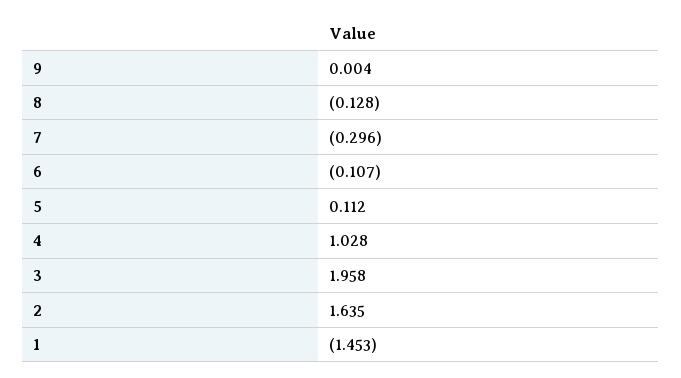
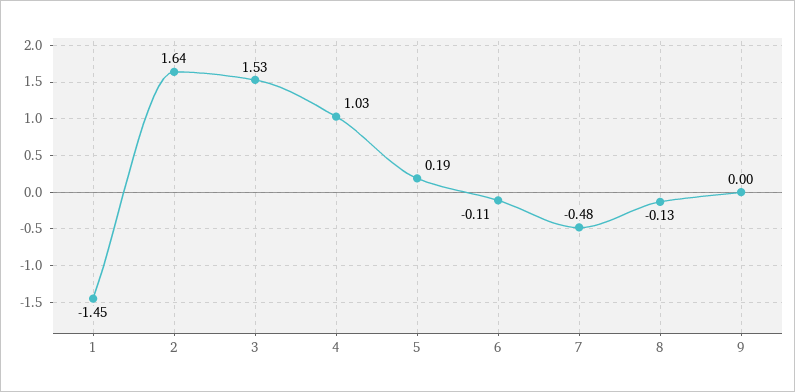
7: -0.296 -> -0.48
5: 0.112 -> 0.19
3: 1.958 -> 1.53

